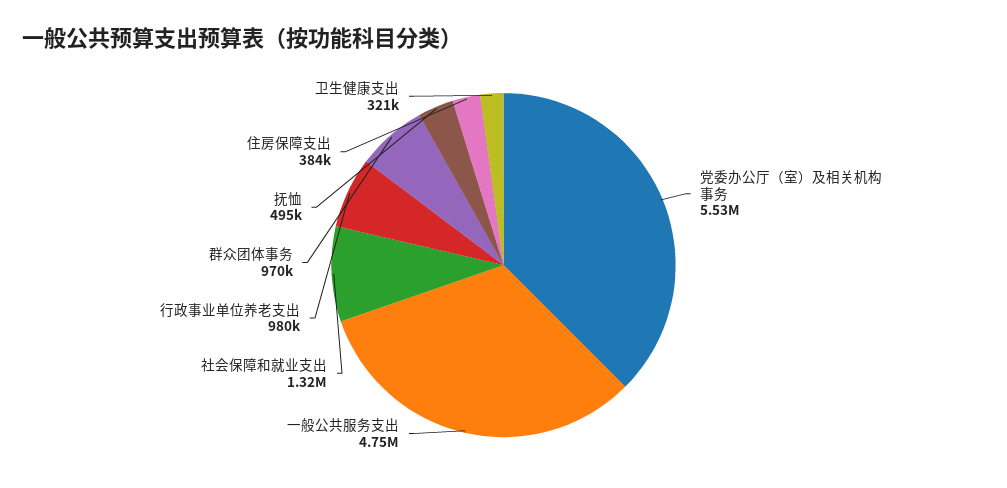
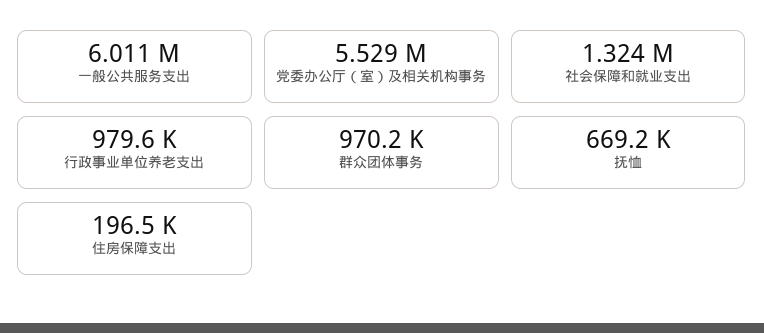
一般公共服务支出: 4750000 -> 6011000
抚恤: 495000 -> 669200
住房保障支出: 384000 -> 196500
卫生健康支出: 321000 -> none

